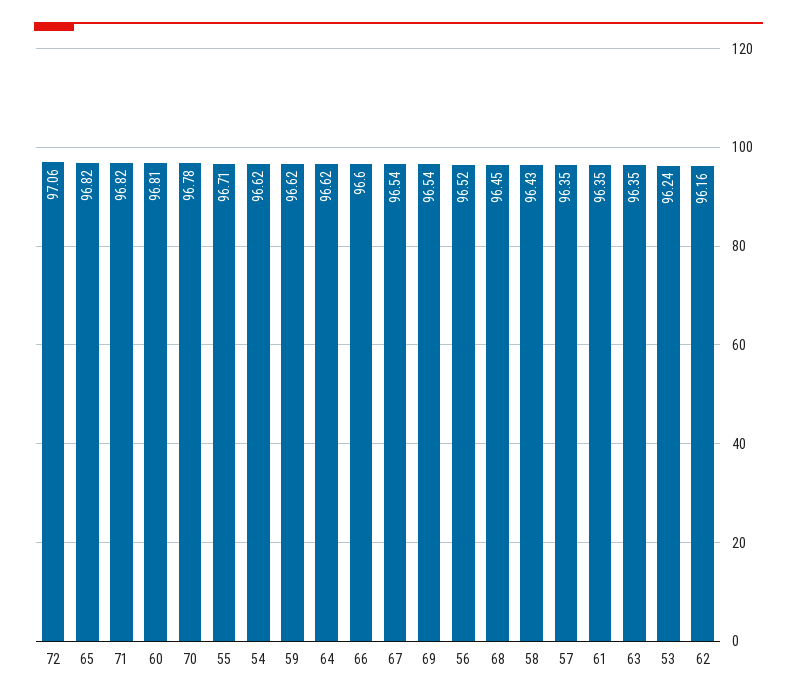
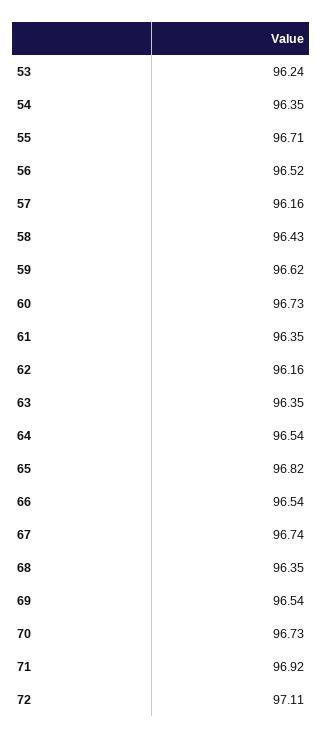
72: 97.06 -> 97.11
71: 96.82 -> 96.92
60: 96.81 -> 96.73
70: 96.78 -> 96.73
54: 96.62 -> 96.35
64: 96.62 -> 96.54
66: 96.6 -> 96.54
67: 96.54 -> 96.74
68: 96.45 -> 96.35
57: 96.35 -> 96.16

